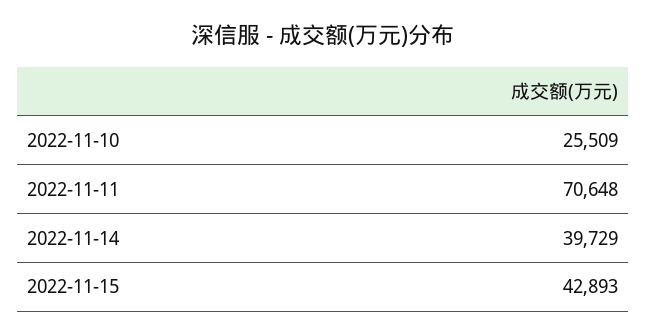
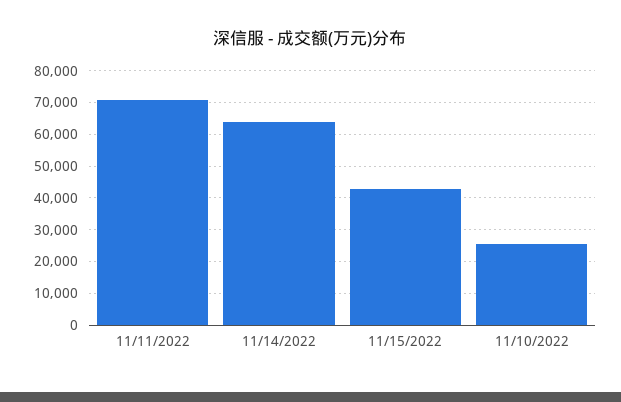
2022-11-14: 39729 -> 64000

